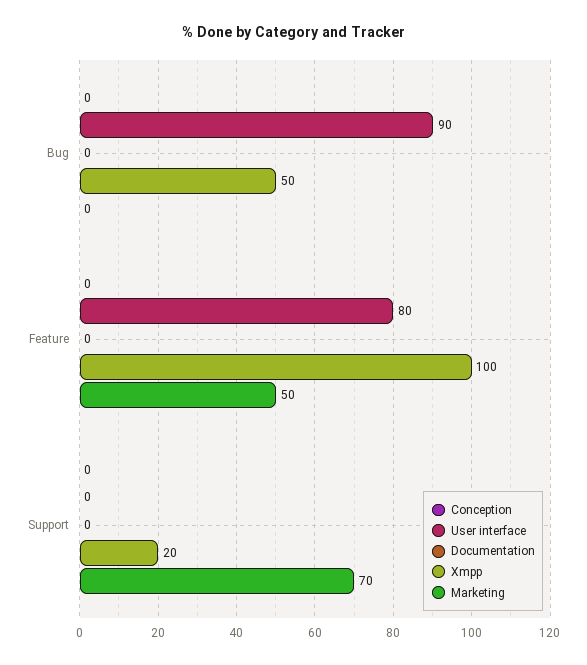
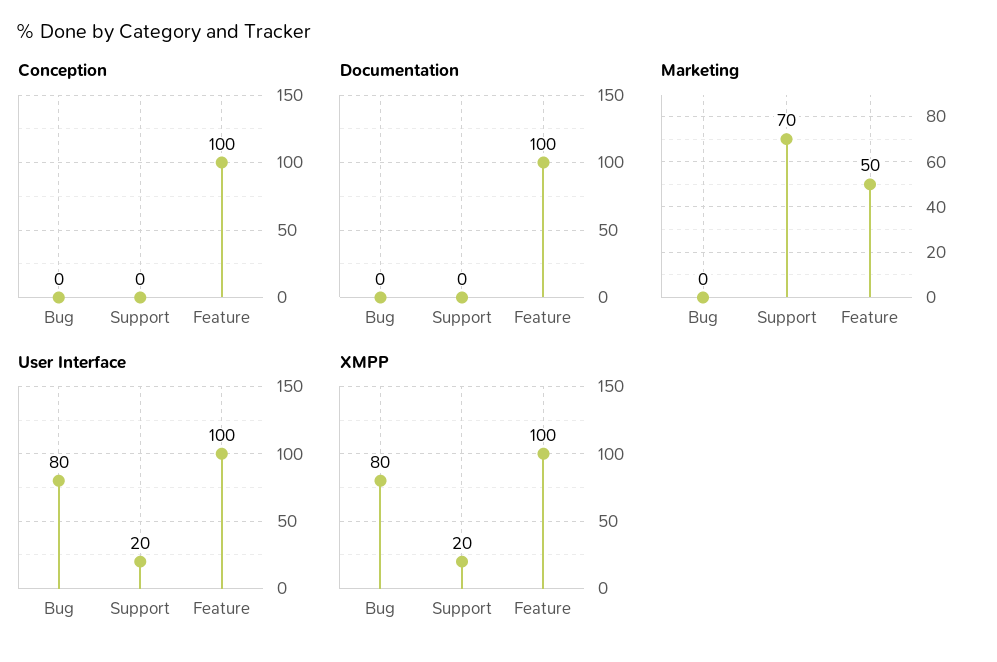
User interface, Bug: 90 -> 80
Xmpp, Bug: 50 -> 80
Conception, Feature: 0 -> 100
User interface, Feature: 80 -> 100
Documentation, Feature: 0 -> 100
User interface, Support: 0 -> 20

